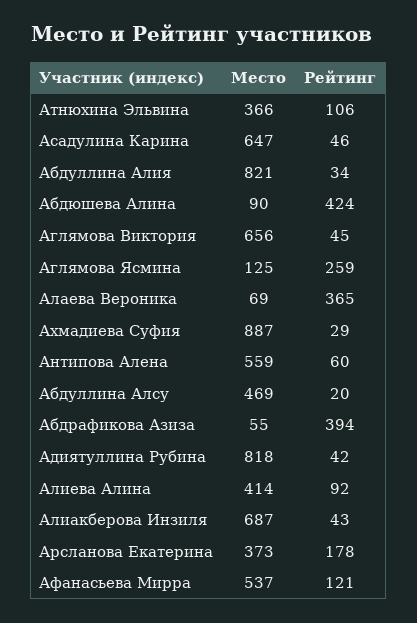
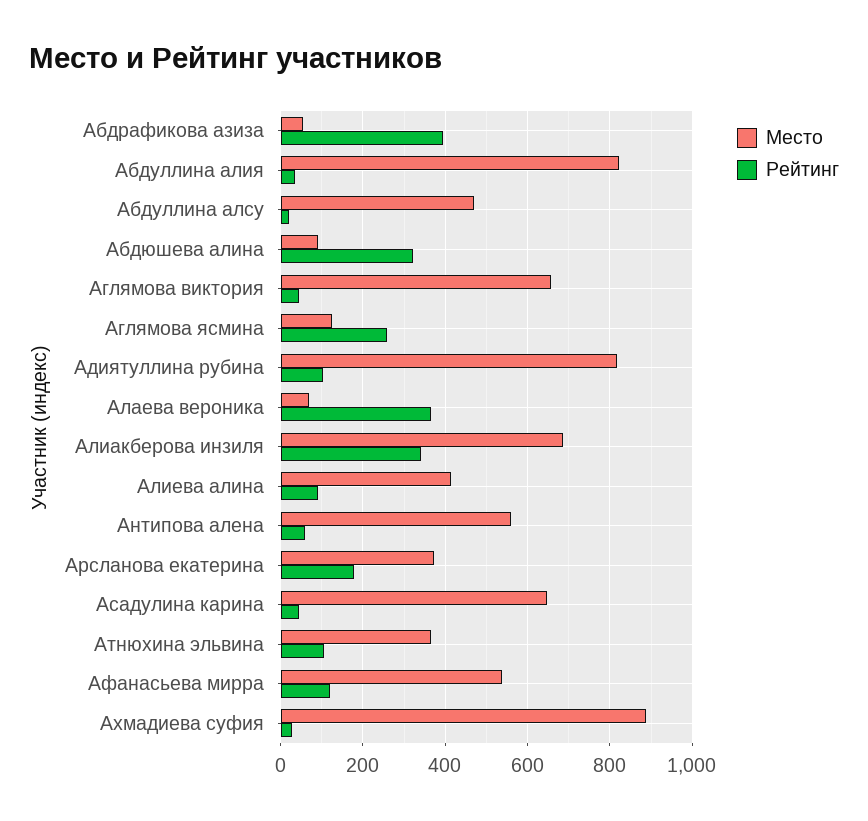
Рейтинг, Абдюшева Алина: 424 -> 320
Рейтинг, Адиятуллина Рубина: 42 -> 100
Рейтинг, Алиакберова Инзиля: 43 -> 340

